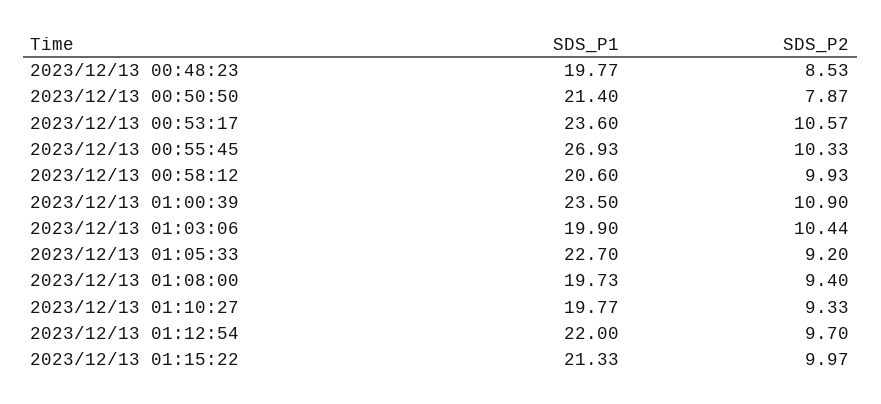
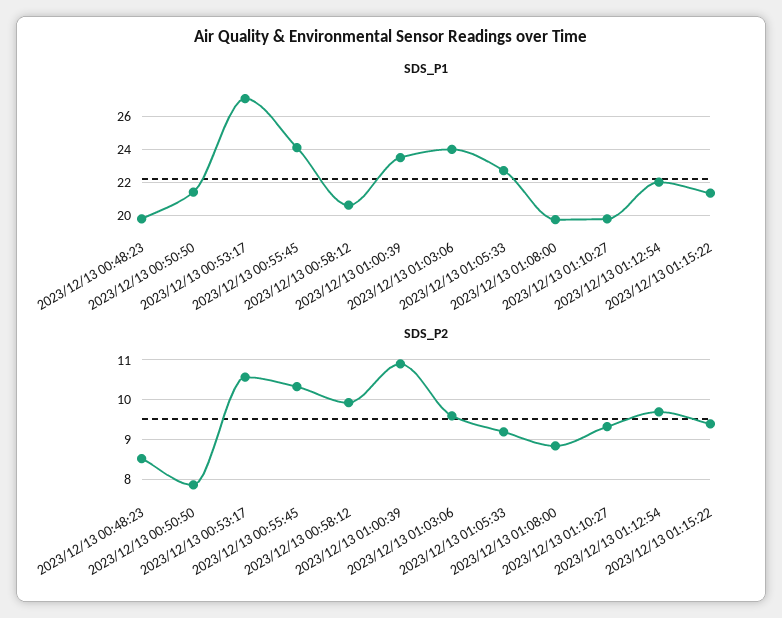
SDS_P1, 2023/12/13 00:53:17: 23.6 -> 27
SDS_P1, 2023/12/13 00:55:45: 26.93 -> 24
SDS_P1, 2023/12/13 01:03:06: 19.9 -> 24
SDS_P2, 2023/12/13 01:03:06: 10.44 -> 9.6
SDS_P2, 2023/12/13 01:08:00: 9.4 -> 8.8
SDS_P2, 2023/12/13 01:15:22: 9.97 -> 9.4

